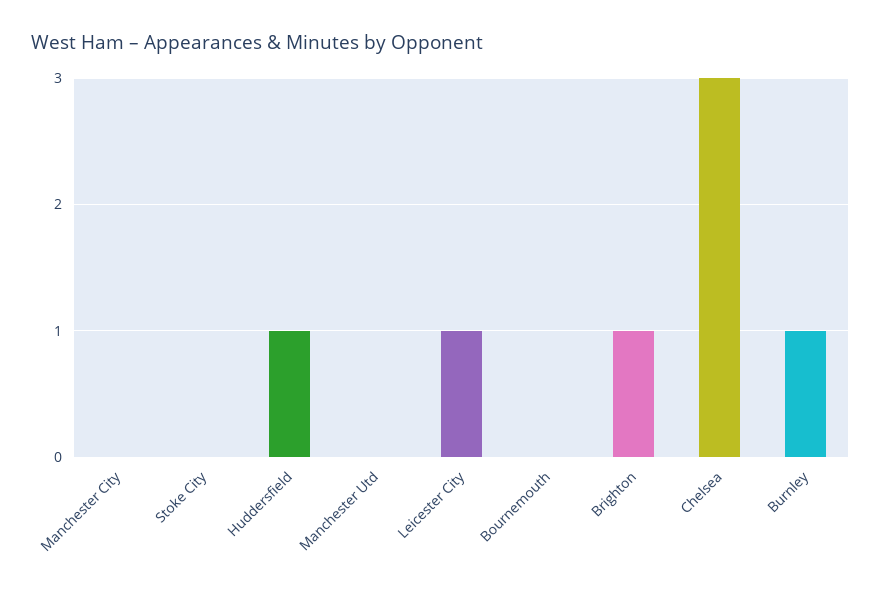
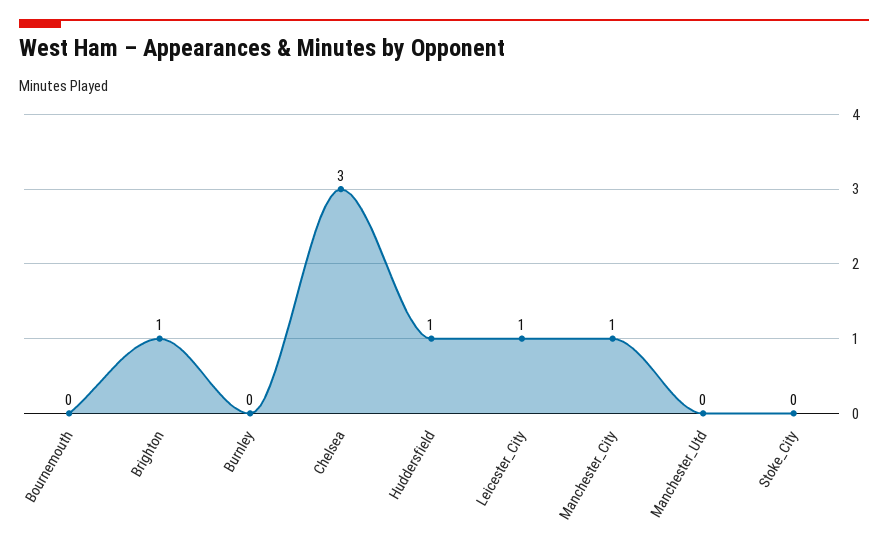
Manchester City: 0 -> 1
Burnley: 1 -> 0

